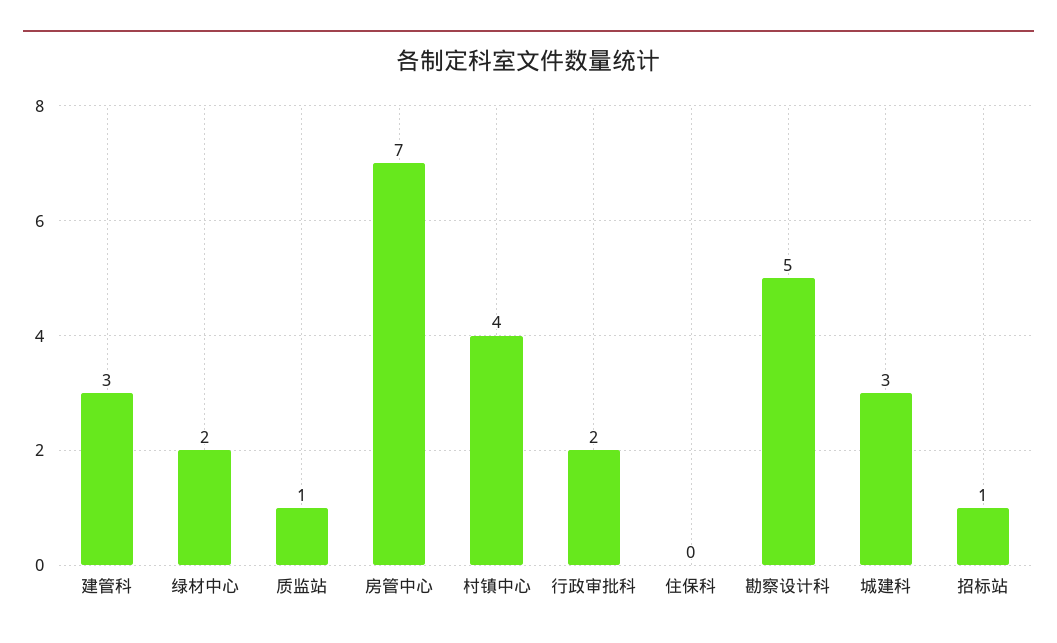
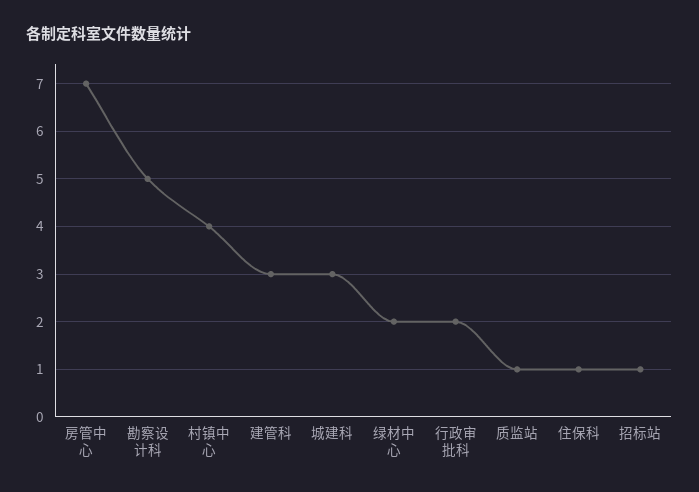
住保科: 0 -> 1

